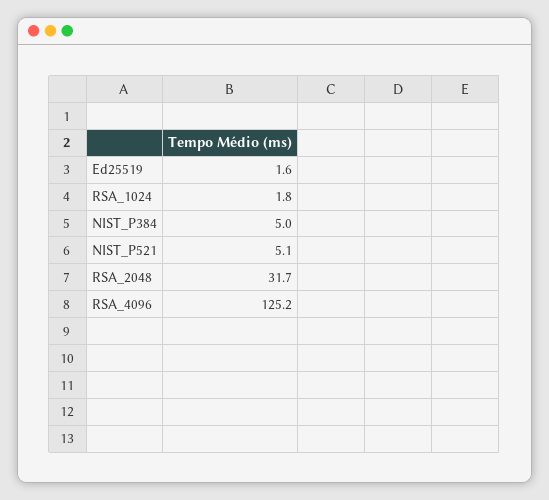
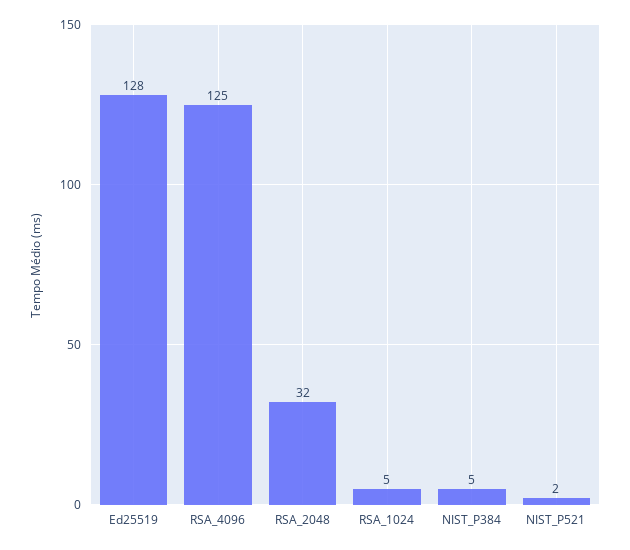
Ed25519: 1.6 -> 128
RSA_1024: 1.8 -> 5
NIST_P521: 5.1 -> 2

